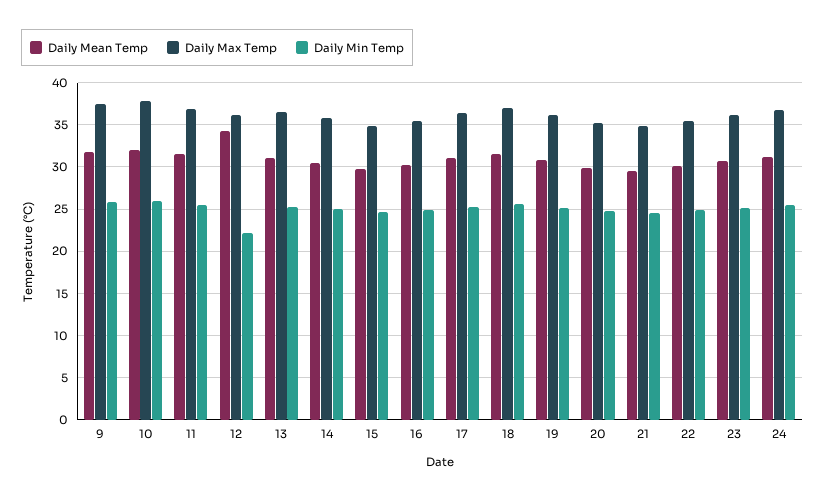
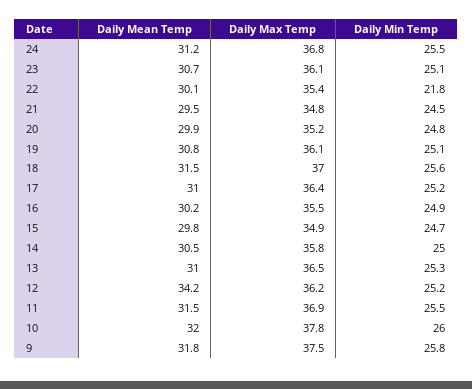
Daily Min Temp, 12: 22 -> 25.2
Daily Min Temp, 22: 25 -> 21.8

